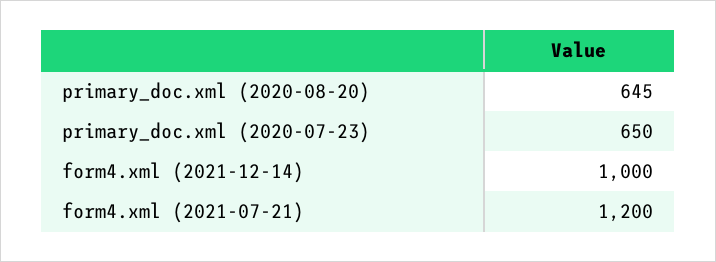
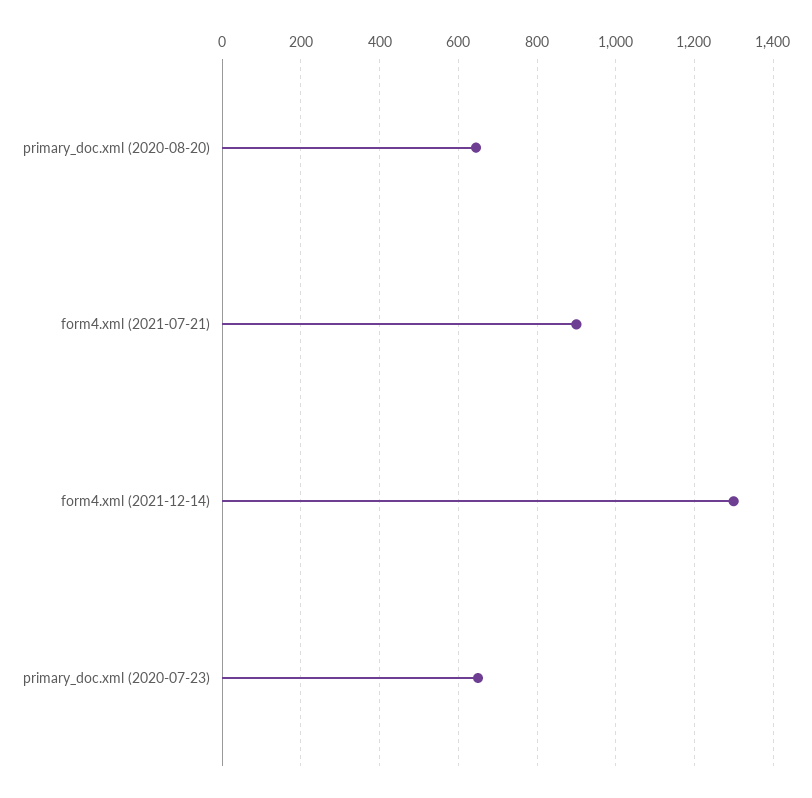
form4.xml (2021-12-14): 1000 -> 1300
form4.xml (2021-07-21): 1200 -> 900

